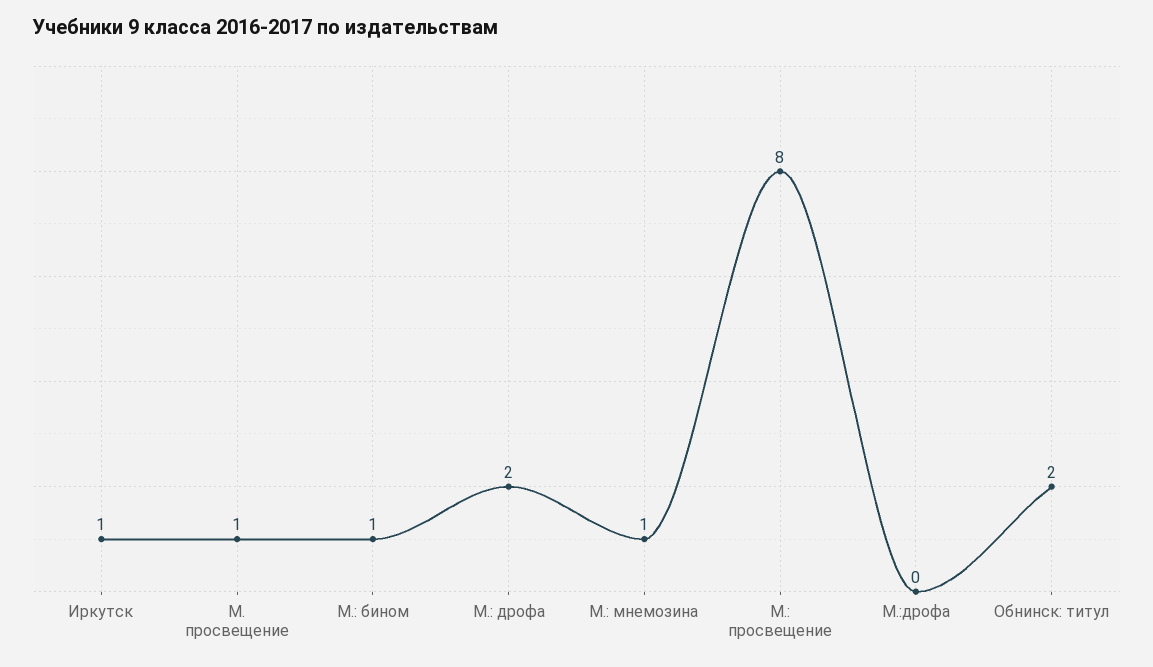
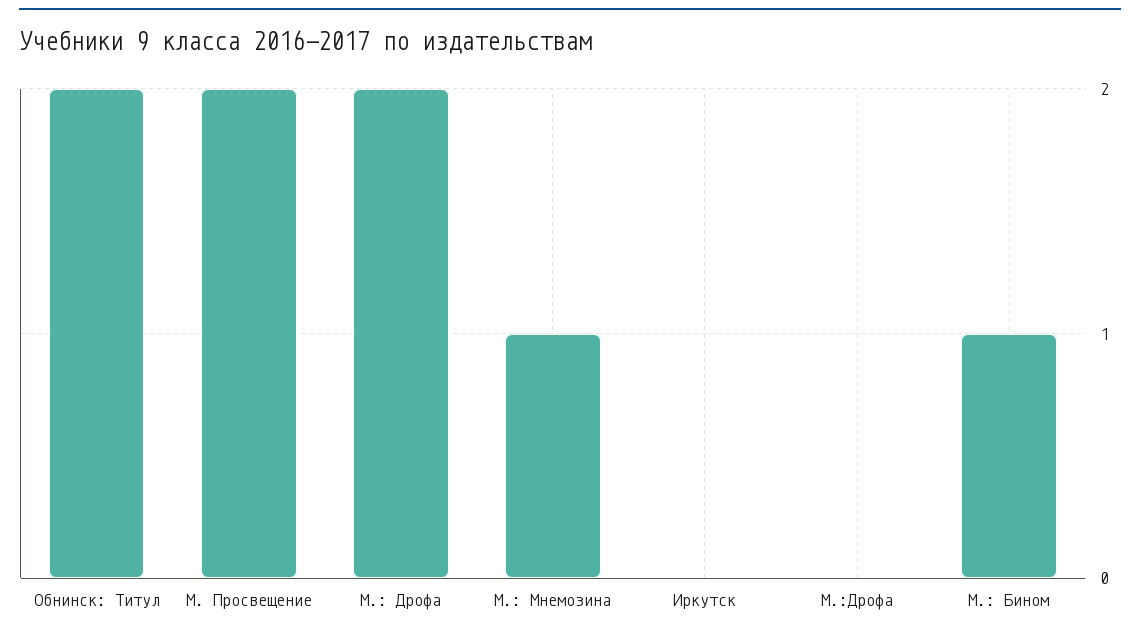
Иркутск: 1 -> 0
М. просвещение: 1 -> 2
М.: просвещение: 8 -> none

